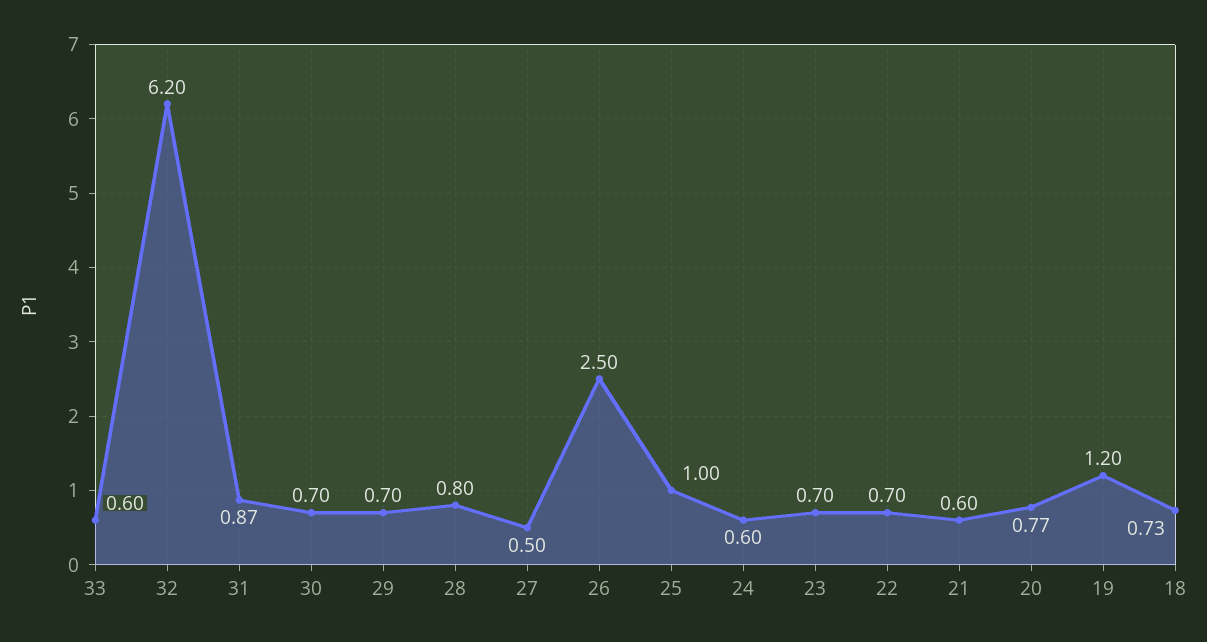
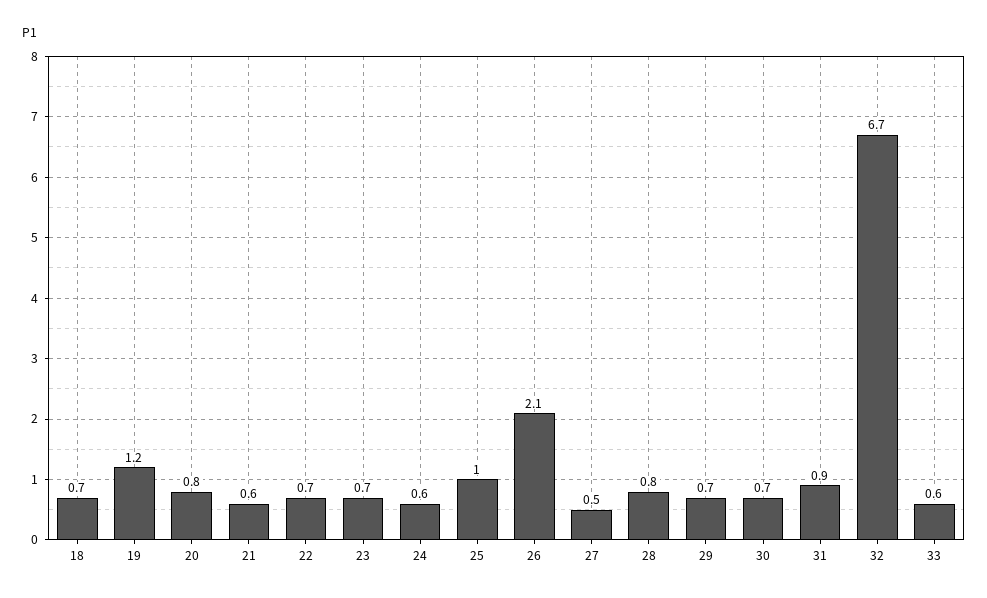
32: 6.2 -> 6.7
26: 2.5 -> 2.1

